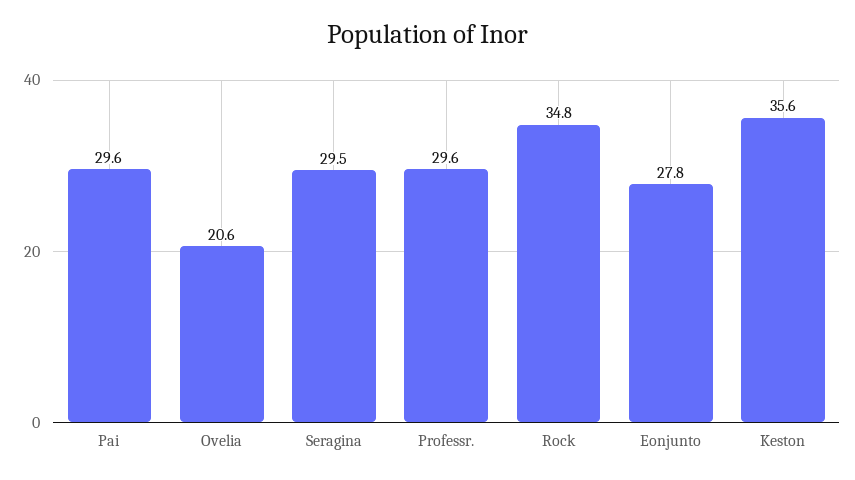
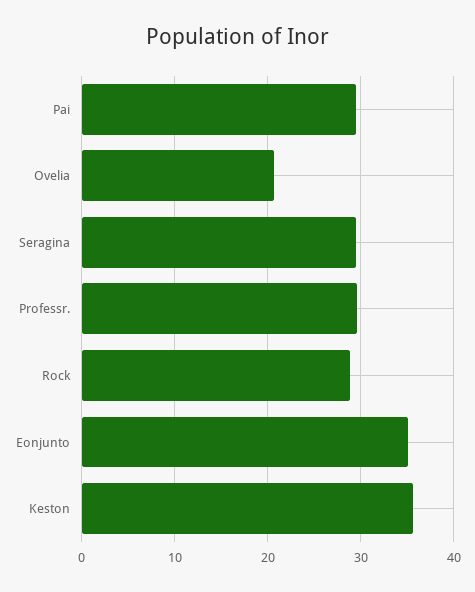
Rock: 34.8 -> 29
Eonjunto: 27.8 -> 35

